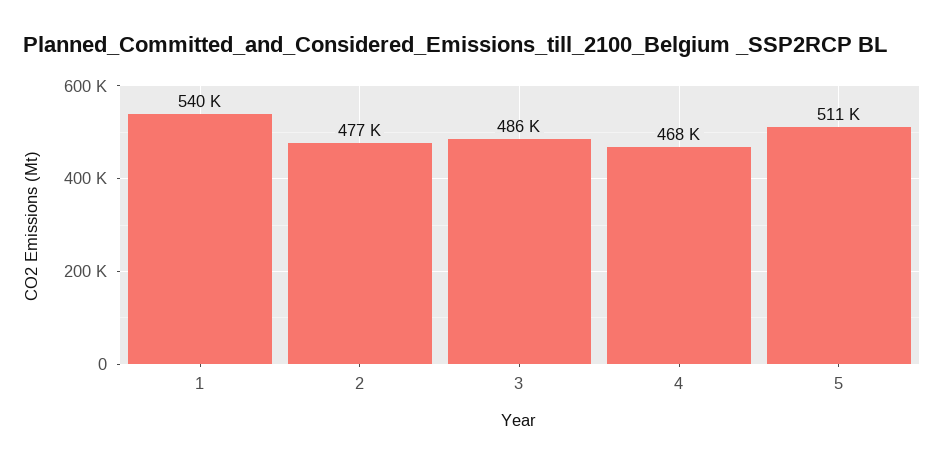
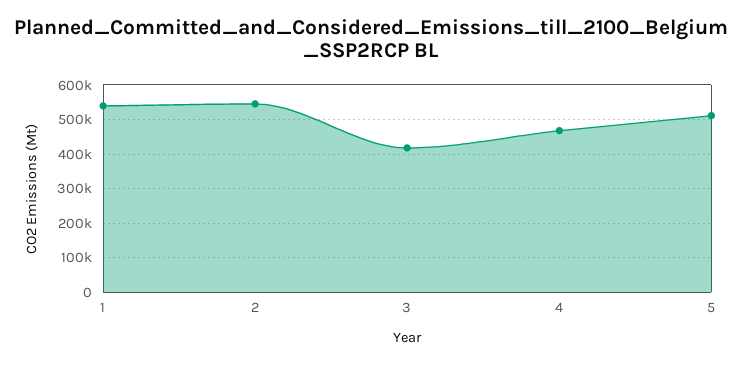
2: 477000 -> 540000
3: 486000 -> 420000

